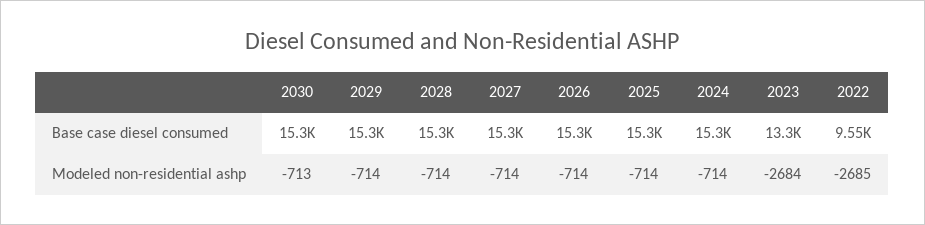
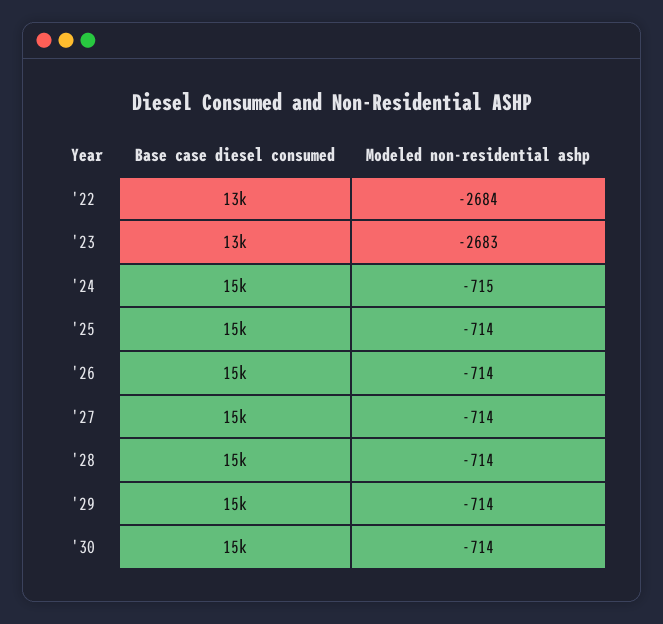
2022, Base case diesel consumed: 9550 -> 13000
2030, Modeled non-residential ashp: -713 -> -714
2024, Modeled non-residential ashp: -714 -> -715
2023, Modeled non-residential ashp: -2684 -> -2683
2022, Modeled non-residential ashp: -2685 -> -2684

